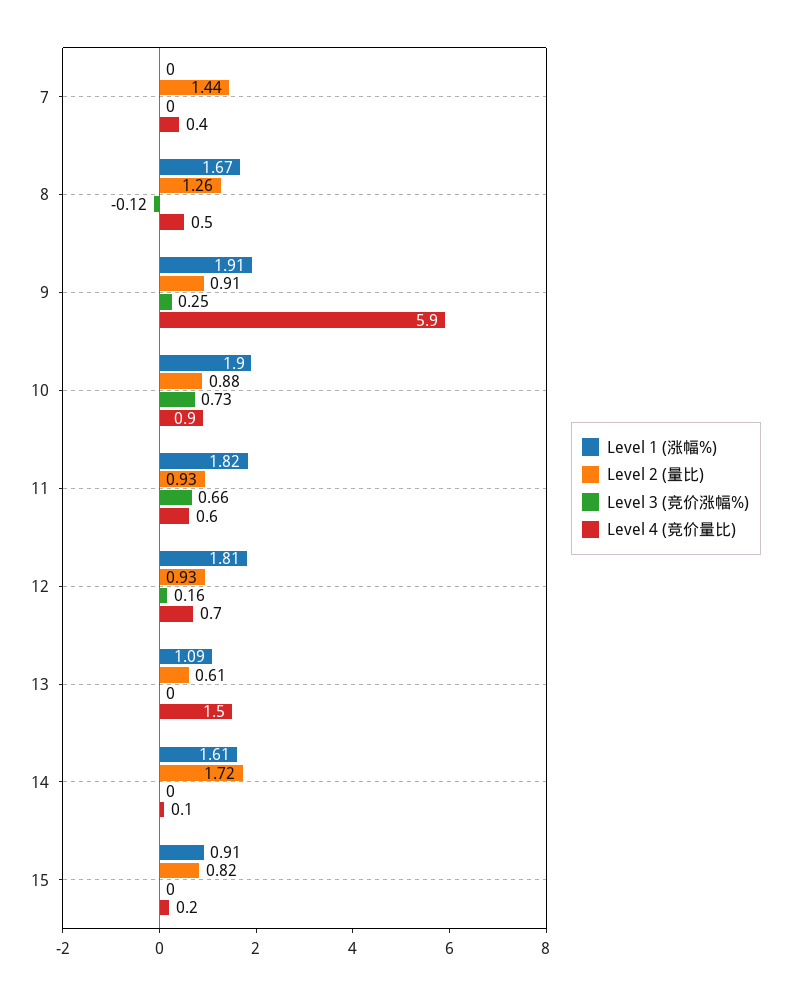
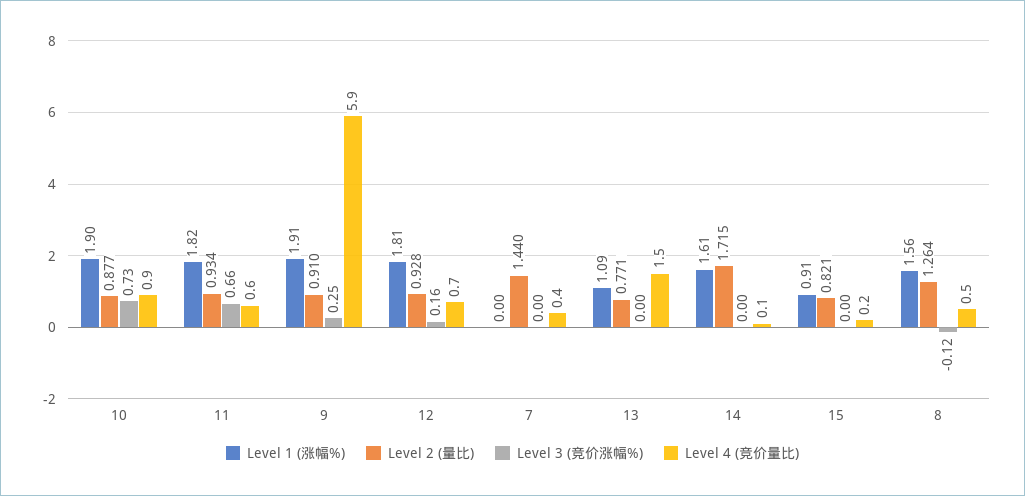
Level 1 (涨幅%), 8: 1.67 -> 1.56
Level 2 (量比), 13: 0.61 -> 0.771

